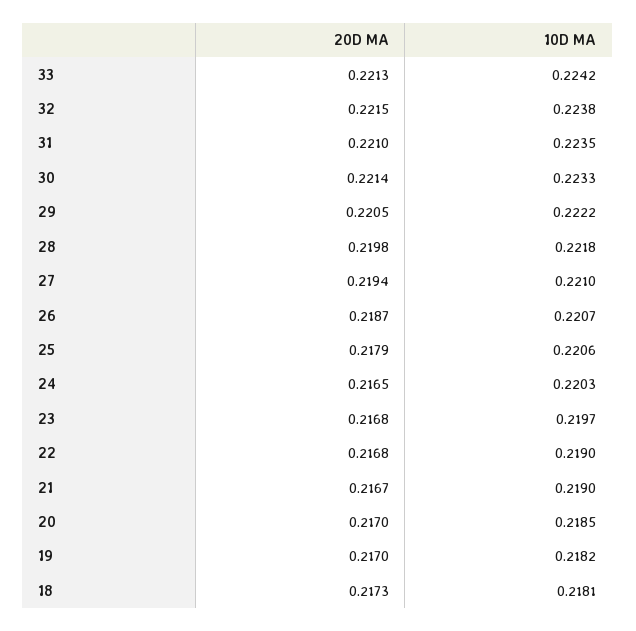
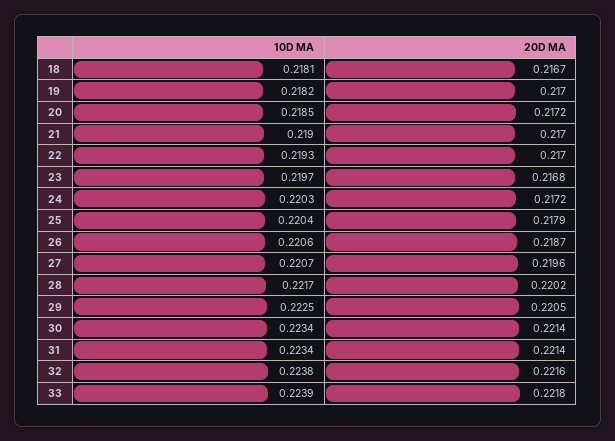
20D MA, 33: 0.2213 -> 0.2218
10D MA, 33: 0.2242 -> 0.2239
20D MA, 32: 0.2215 -> 0.2216
20D MA, 31: 0.221 -> 0.2214
10D MA, 31: 0.2235 -> 0.2234
10D MA, 30: 0.2233 -> 0.2234
10D MA, 29: 0.2222 -> 0.2225
20D MA, 28: 0.2198 -> 0.2202
10D MA, 28: 0.2218 -> 0.2217
20D MA, 27: 0.2194 -> 0.2196
10D MA, 27: 0.221 -> 0.2207
10D MA, 26: 0.2207 -> 0.2206
10D MA, 25: 0.2206 -> 0.2204
20D MA, 24: 0.2165 -> 0.2172
20D MA, 22: 0.2168 -> 0.217
10D MA, 22: 0.219 -> 0.2193
20D MA, 21: 0.2167 -> 0.217
20D MA, 20: 0.217 -> 0.2172
20D MA, 18: 0.2173 -> 0.2167

